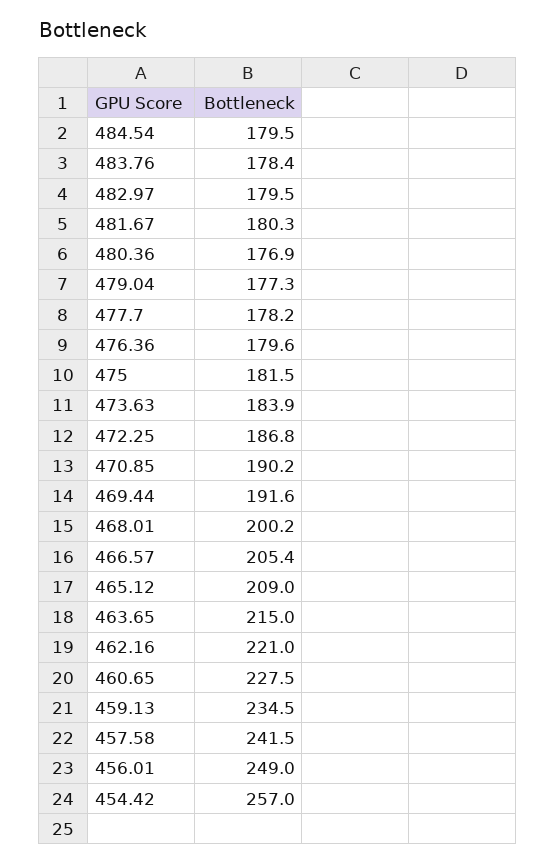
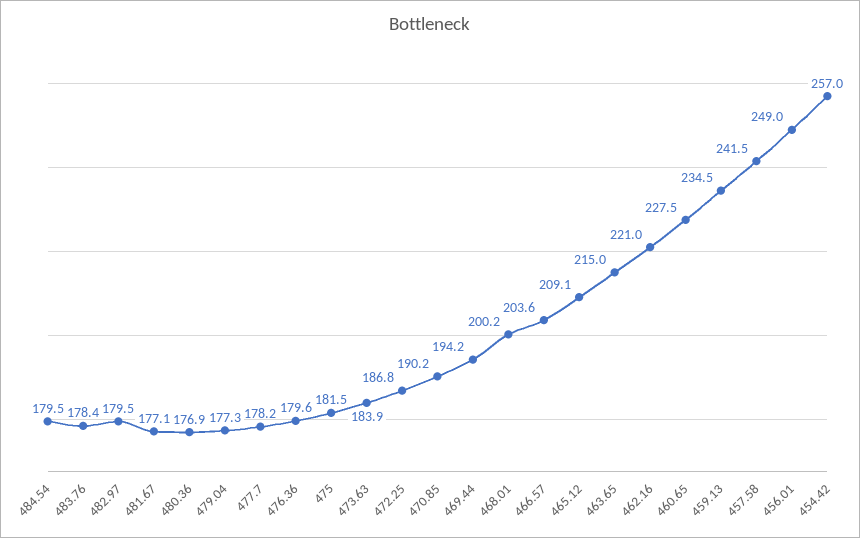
481.67: 180.3 -> 177.1
469.44: 191.6 -> 194.2
466.57: 205.4 -> 203.6
465.12: 209 -> 209.1

